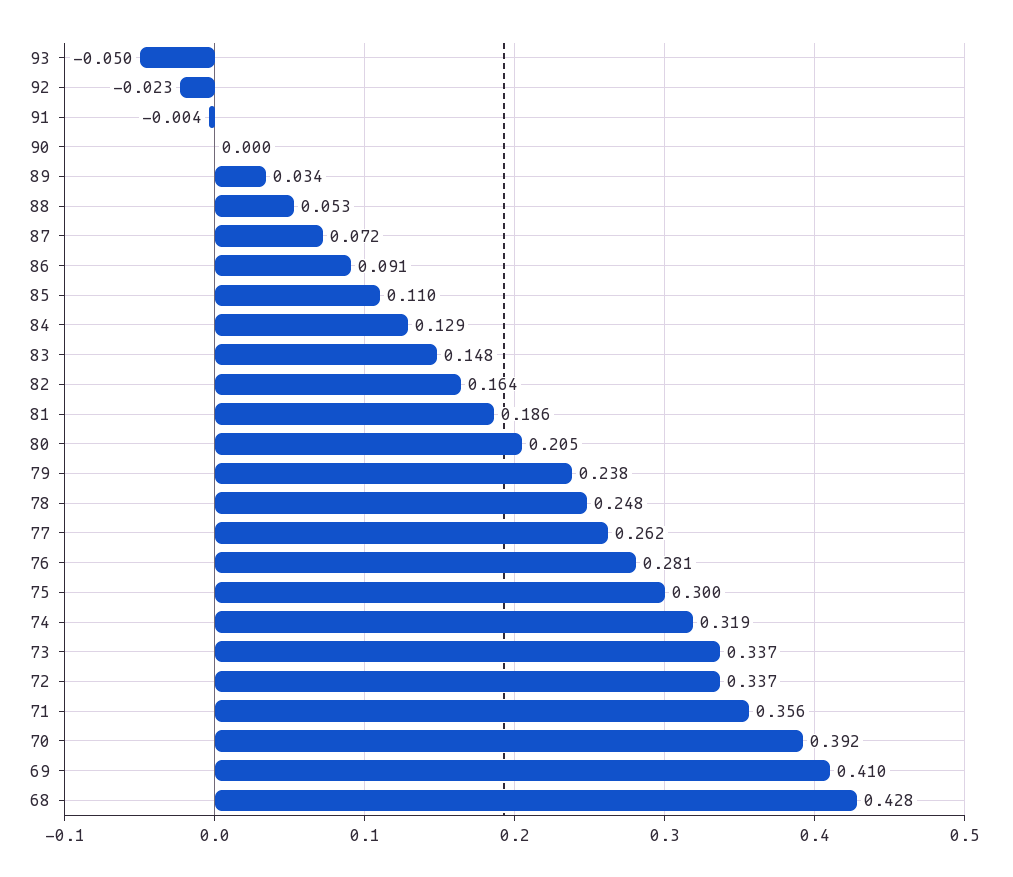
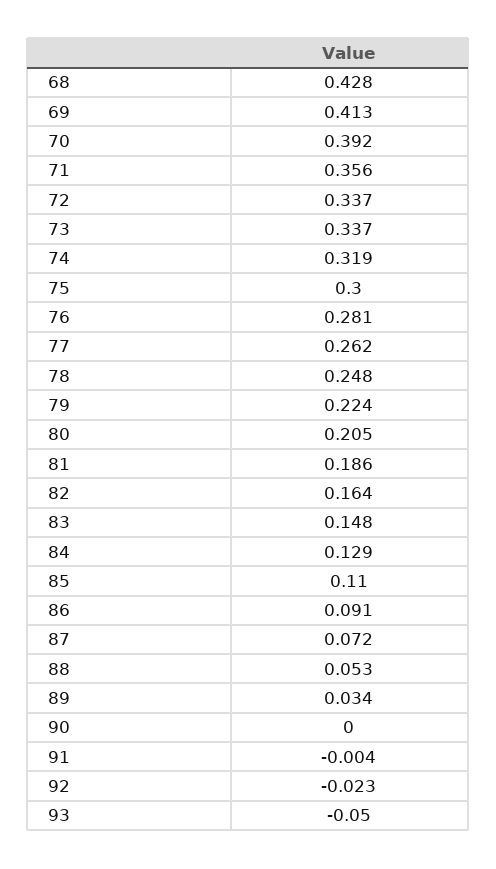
79: 0.238 -> 0.224
69: 0.41 -> 0.413

